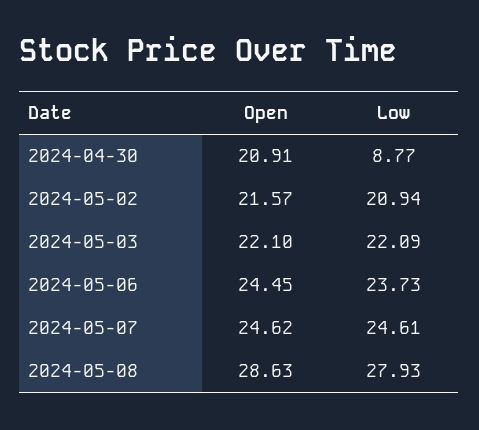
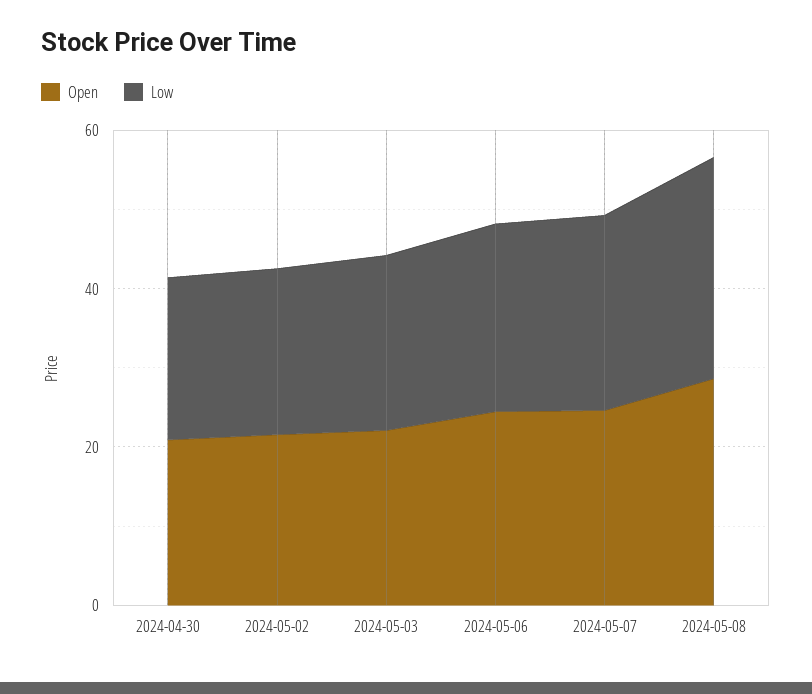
Low, 2024-04-30: 8.77 -> 20

